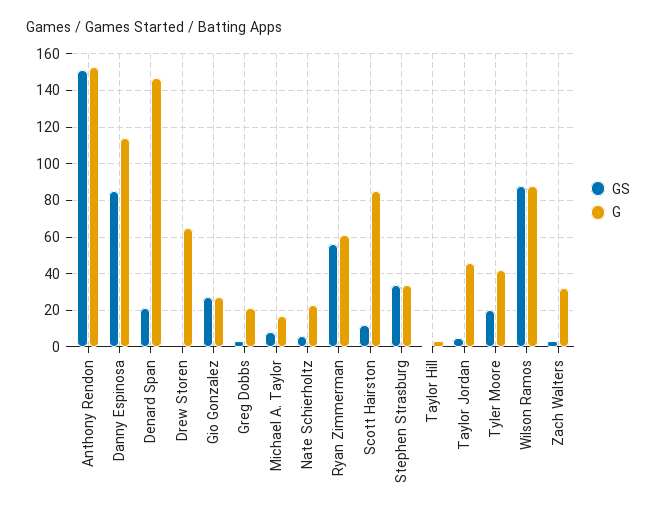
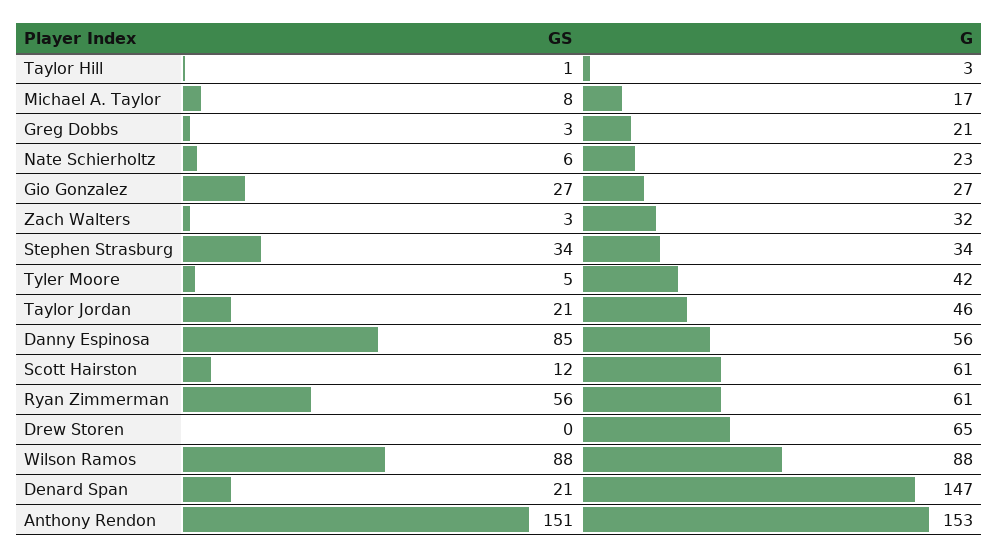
G, Danny Espinosa: 115 -> 56
G, Scott Hairston: 85 -> 61
GS, Taylor Jordan: 5 -> 21
GS, Tyler Moore: 20 -> 5

